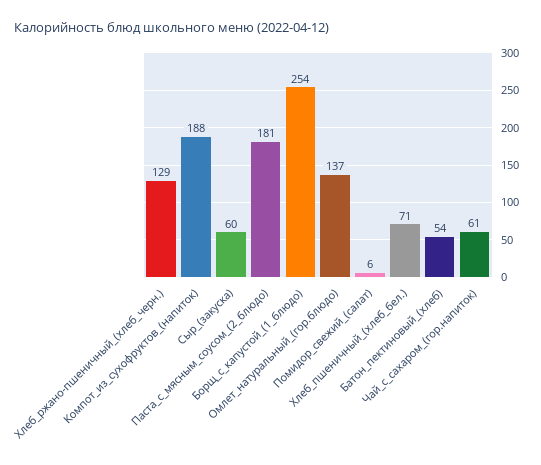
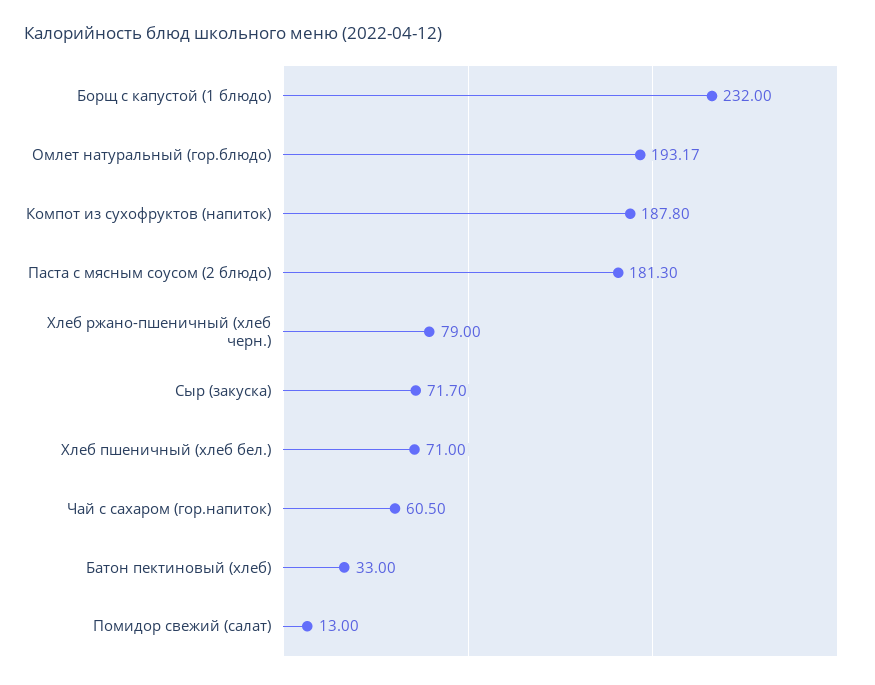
Хлеб_ржано-пшеничный_(хлеб_черн.): 129 -> 79
Сыр_(закуска): 60 -> 71.7
Борщ_с_капустой_(1_блюдо): 254 -> 232
Омлет_натуральный_(гор.блюдо): 137 -> 193.17
Помидор_свежий_(салат): 6 -> 13
Батон_пектиновый_(хлеб): 54 -> 33

